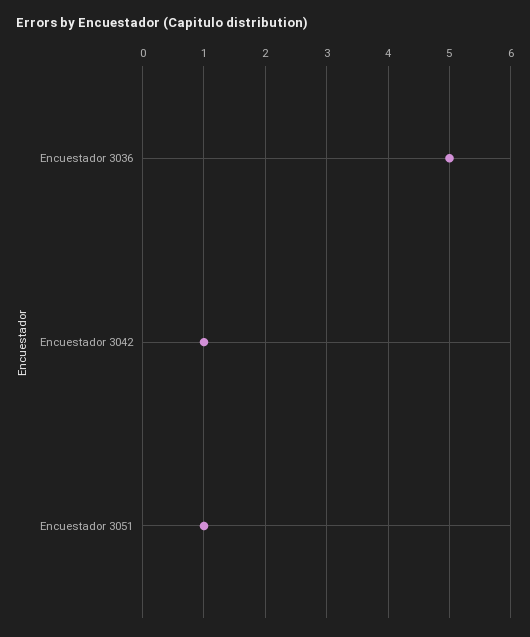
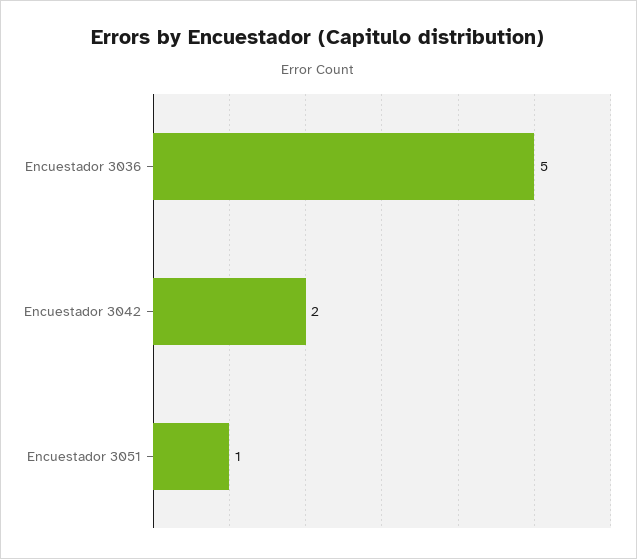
Encuestador 3042: 1 -> 2

